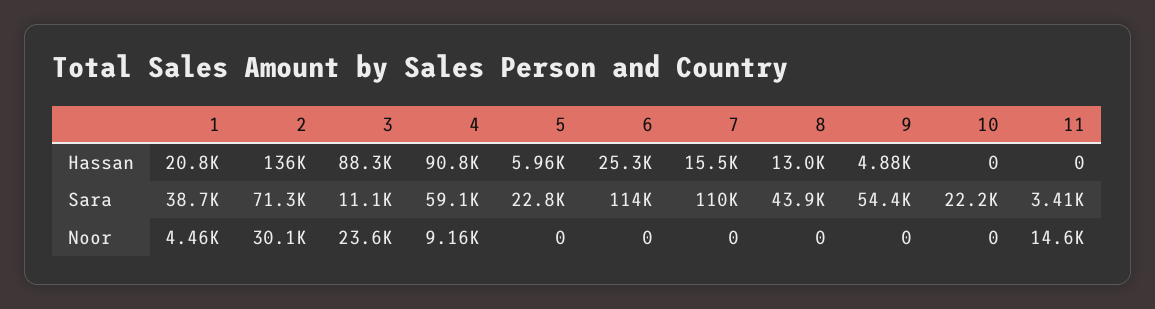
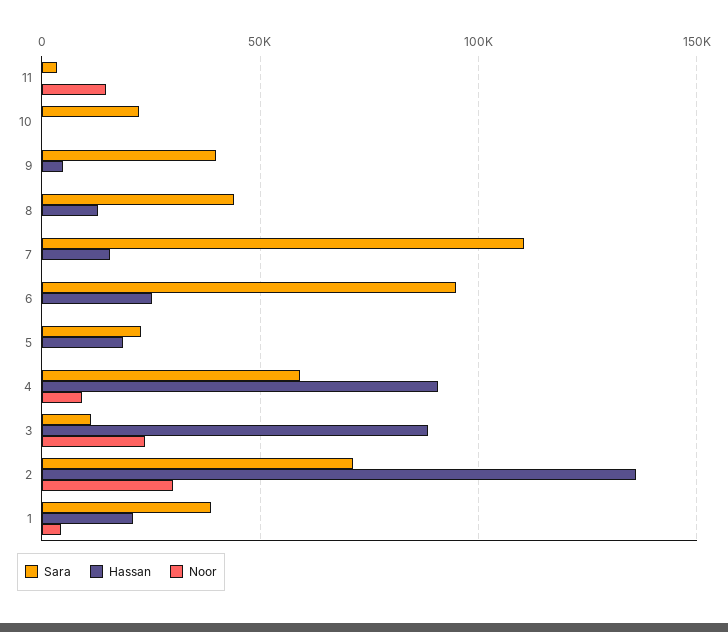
Hassan, 5: 5960 -> 20000
Sara, 6: 114000 -> 95000
Sara, 9: 54400 -> 40000

